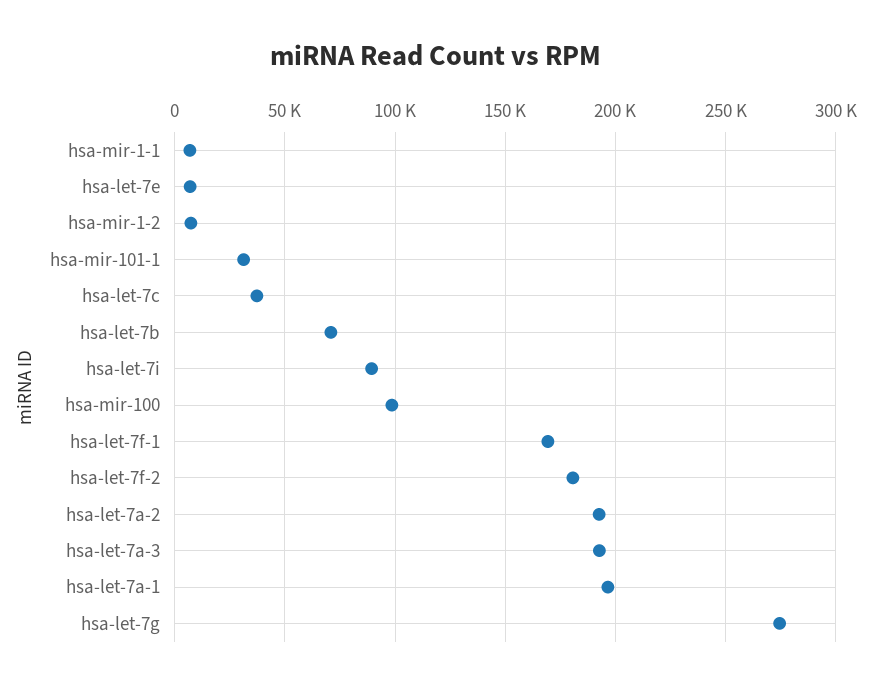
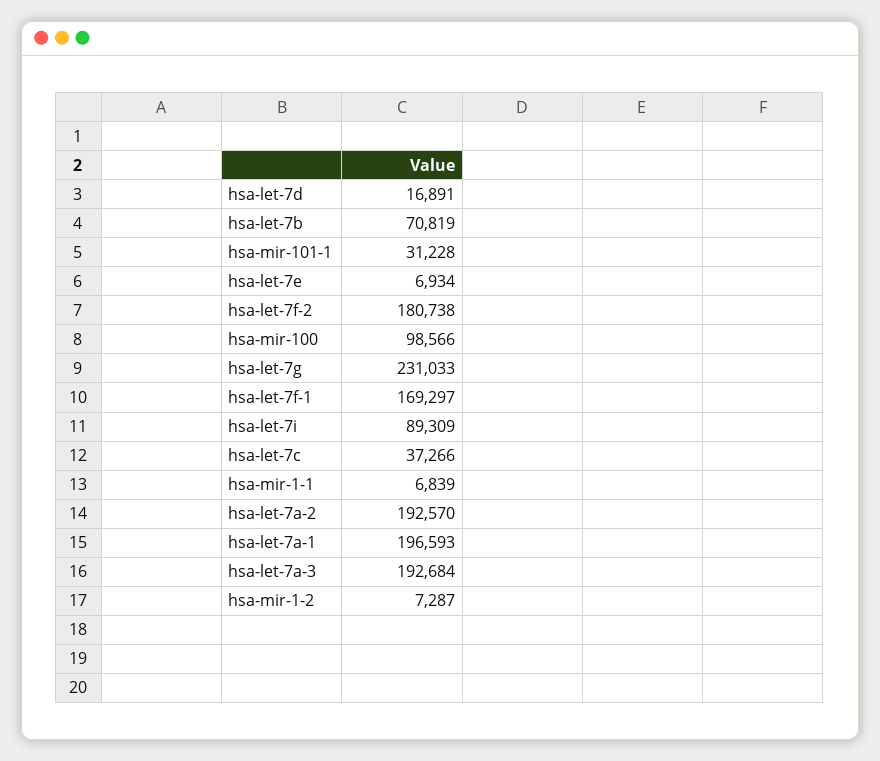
hsa-let-7g: 275000 -> 231033
hsa-let-7d: none -> 16891

